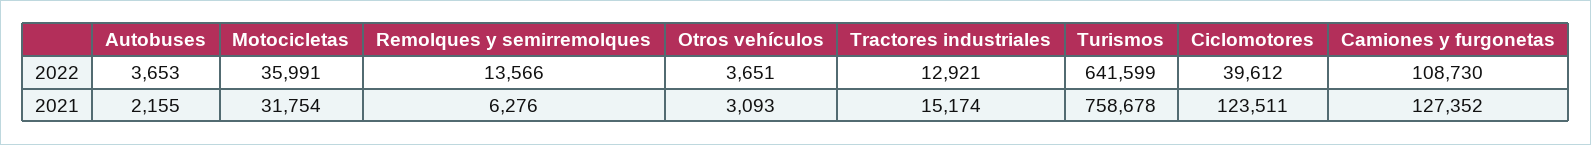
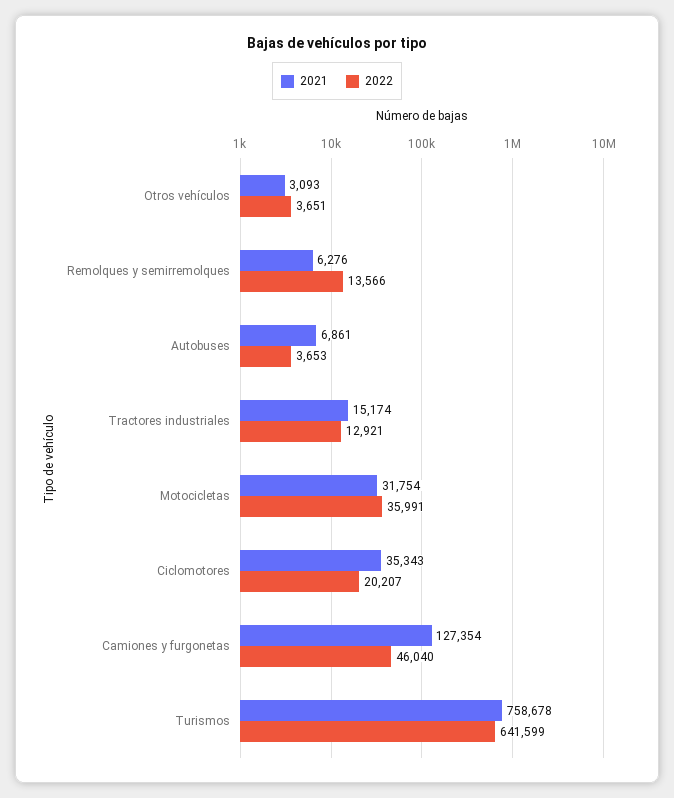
2022, Ciclomotores: 39612 -> 20207
2022, Camiones y furgonetas: 108730 -> 46040
2021, Autobuses: 2155 -> 6861
2021, Ciclomotores: 123511 -> 35343
2021, Camiones y furgonetas: 127352 -> 127354

